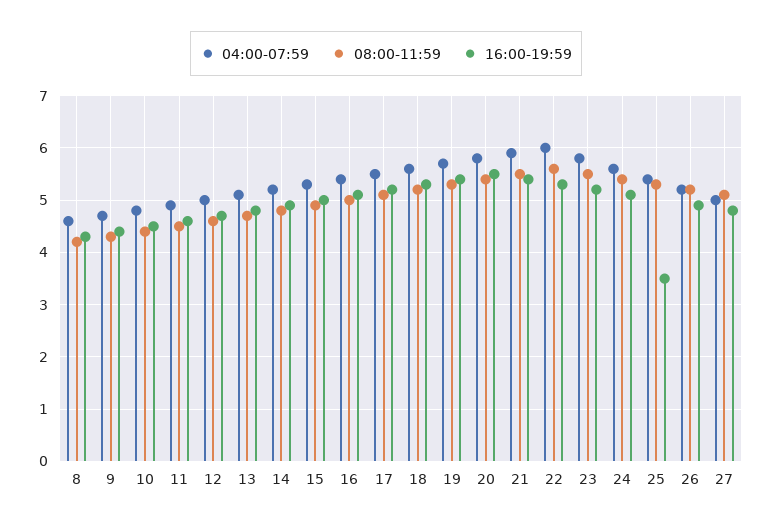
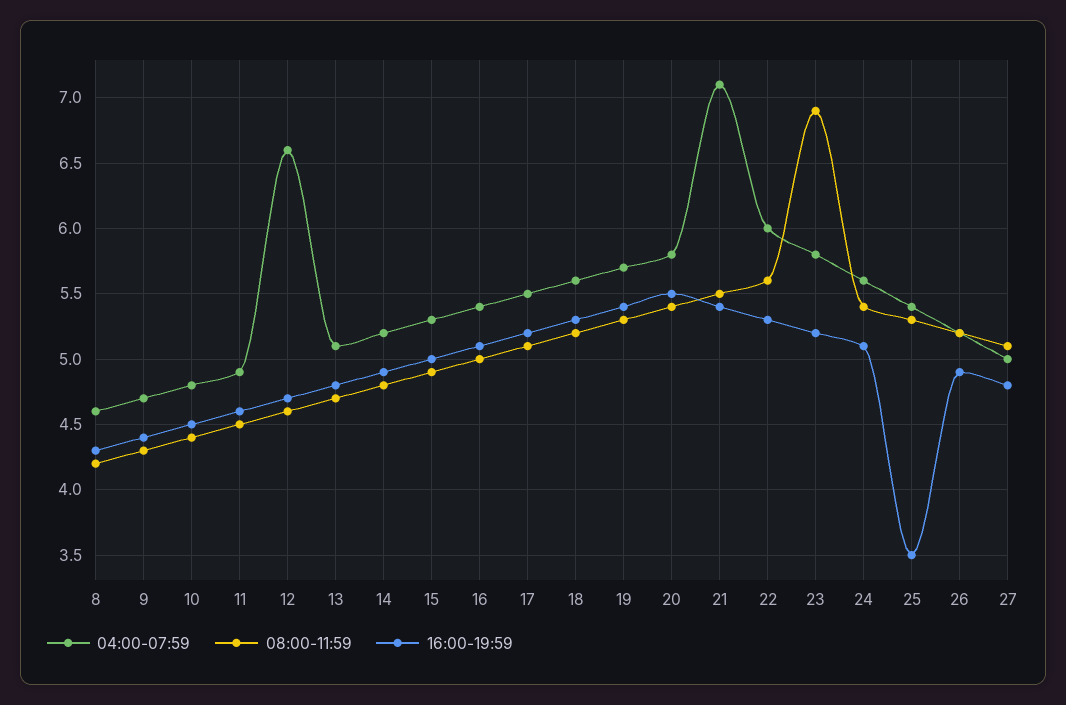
04:00-07:59, 12: 5 -> 6.6
04:00-07:59, 21: 6 -> 7.1
08:00-11:59, 23: 5.5 -> 6.9

